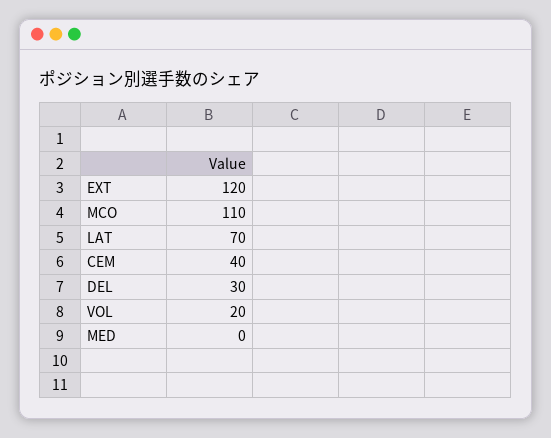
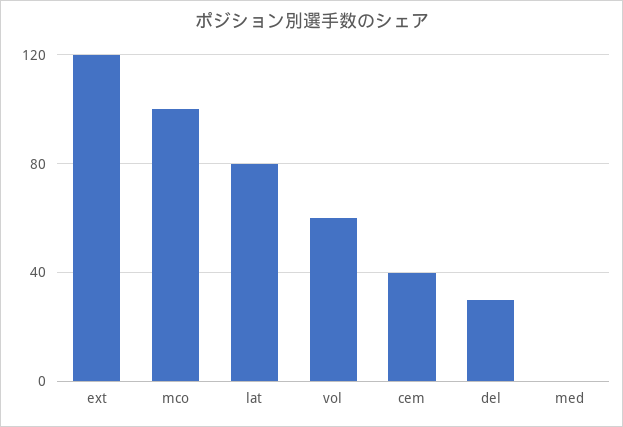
MCO: 110 -> 100
LAT: 70 -> 80
VOL: 20 -> 60

